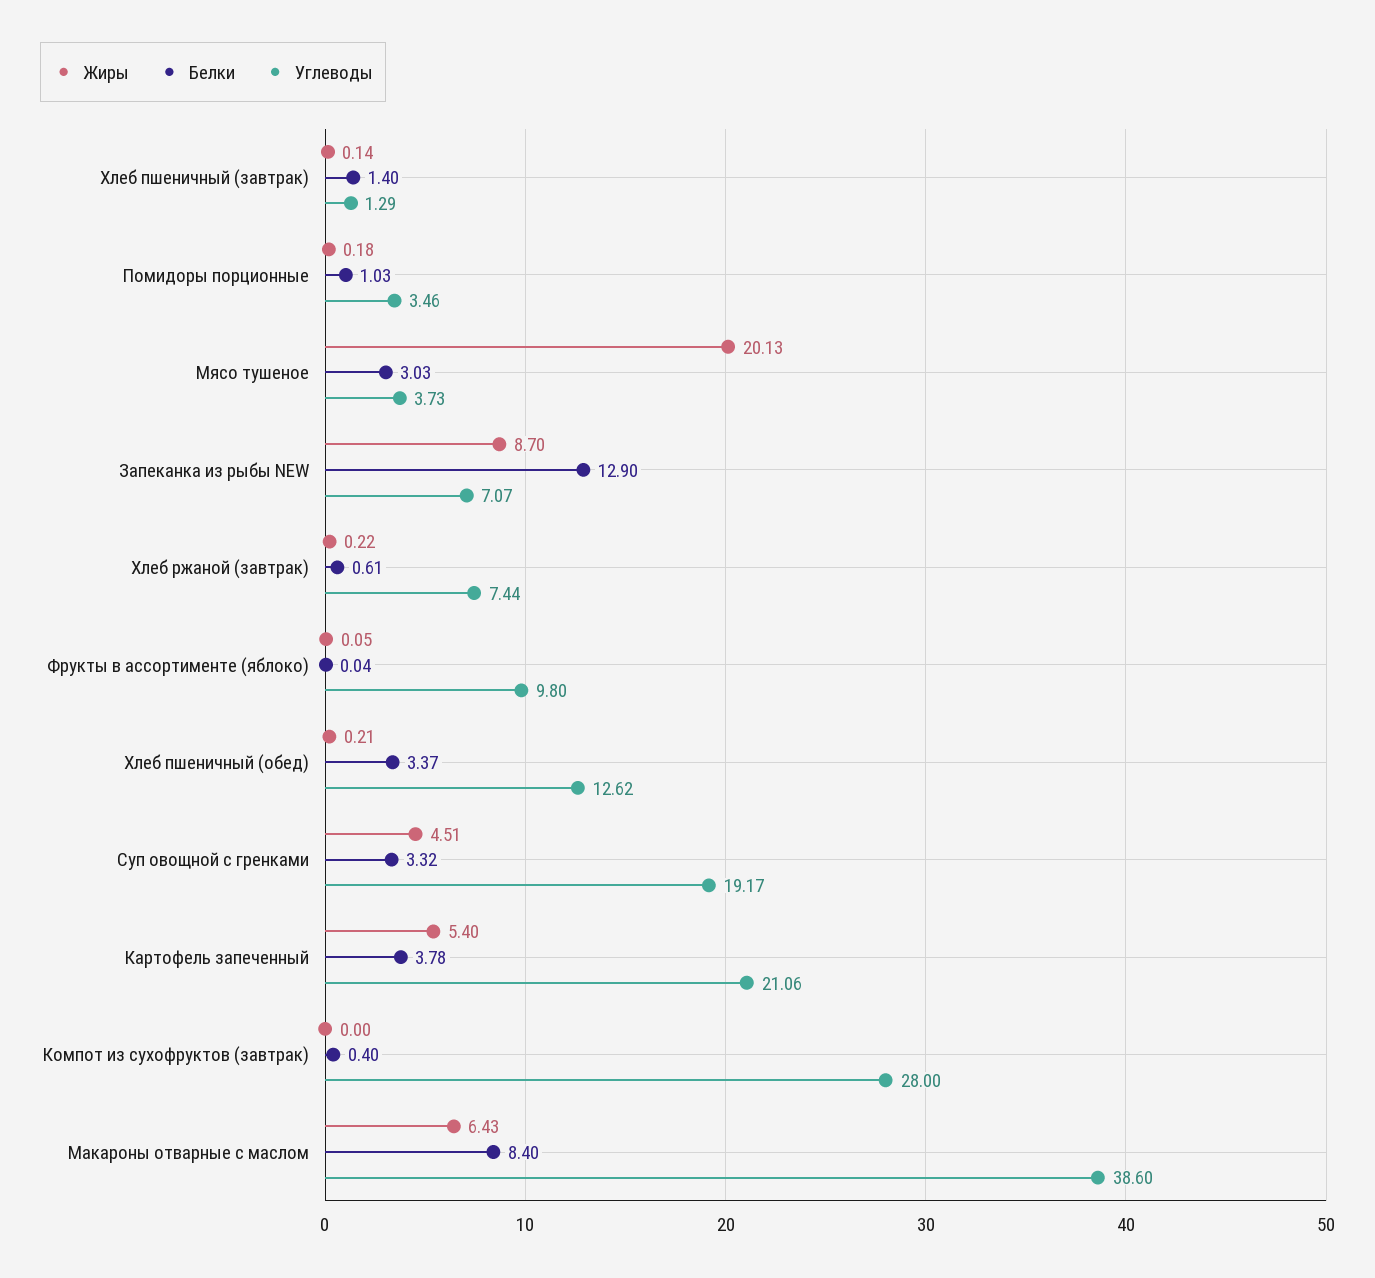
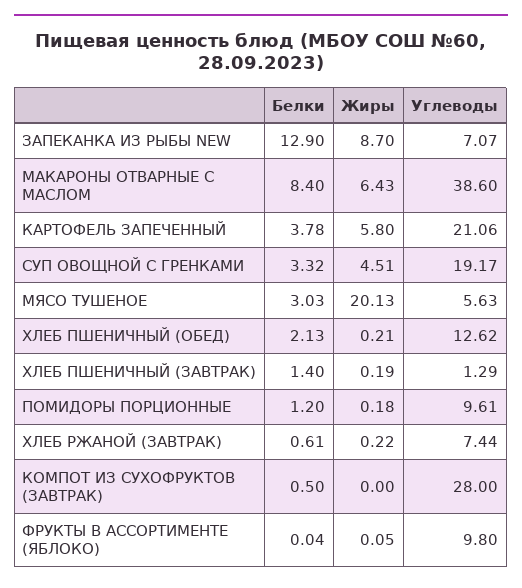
Жиры, Хлеб пшеничный (завтрак): 0.14 -> 0.19
Белки, Помидоры порционные: 1.03 -> 1.2
Углеводы, Помидоры порционные: 3.46 -> 9.61
Углеводы, Мясо тушеное: 3.73 -> 5.63
Белки, Хлеб пшеничный (обед): 3.37 -> 2.13
Жиры, Картофель запеченный: 5.4 -> 5.8
Белки, Компот из сухофруктов (завтрак): 0.4 -> 0.5

